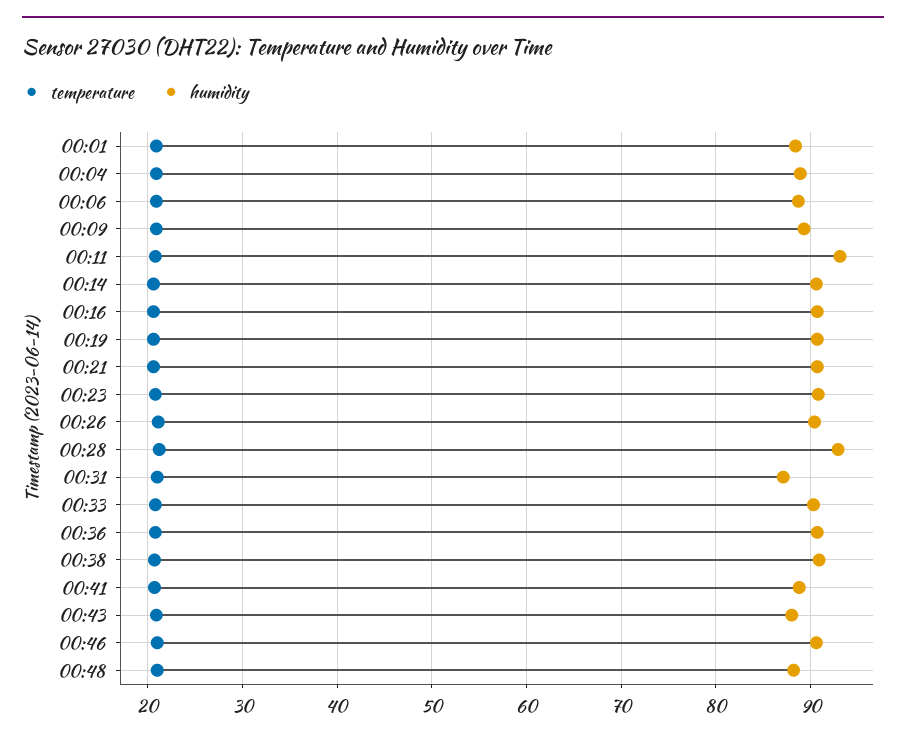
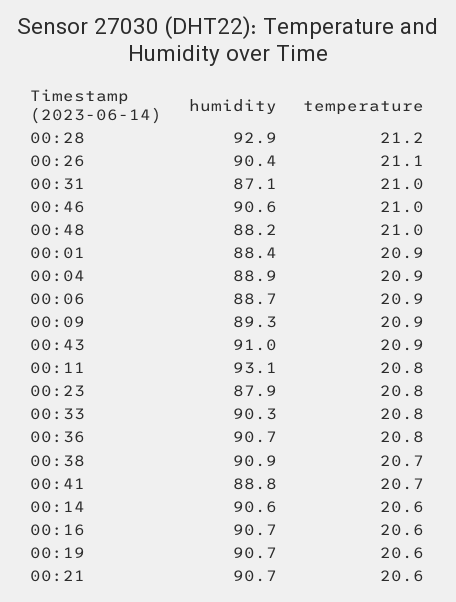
humidity, 00:23: 91 -> 87.9
humidity, 00:43: 88 -> 91

